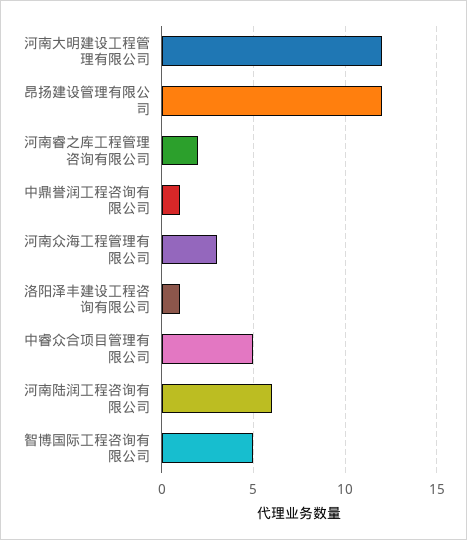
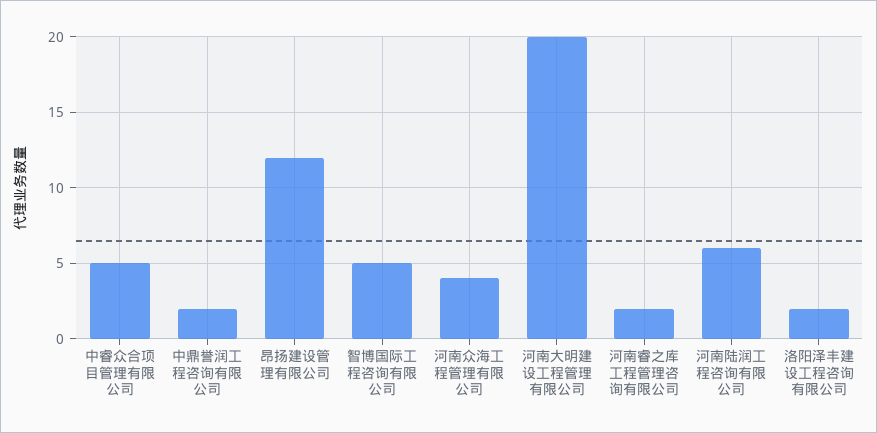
河南大明建设工程管理有限公司: 12 -> 20
中鼎誉润工程咨询有限公司: 1 -> 2
河南众海工程管理有限公司: 3 -> 4
洛阳泽丰建设工程咨询有限公司: 1 -> 2

